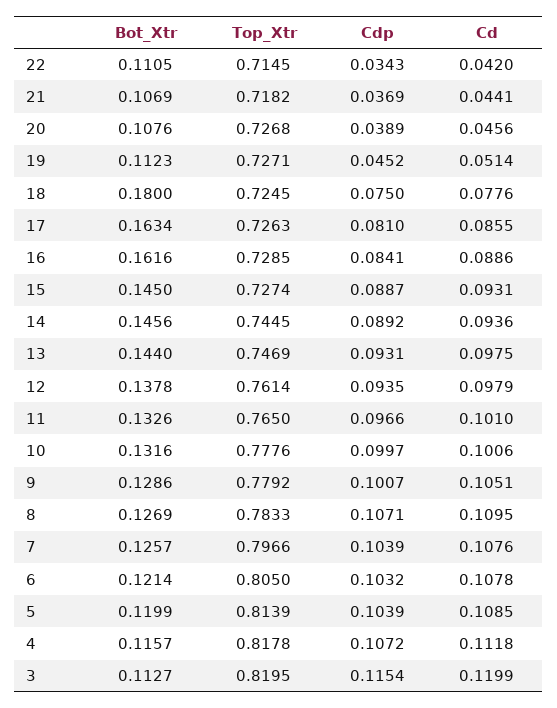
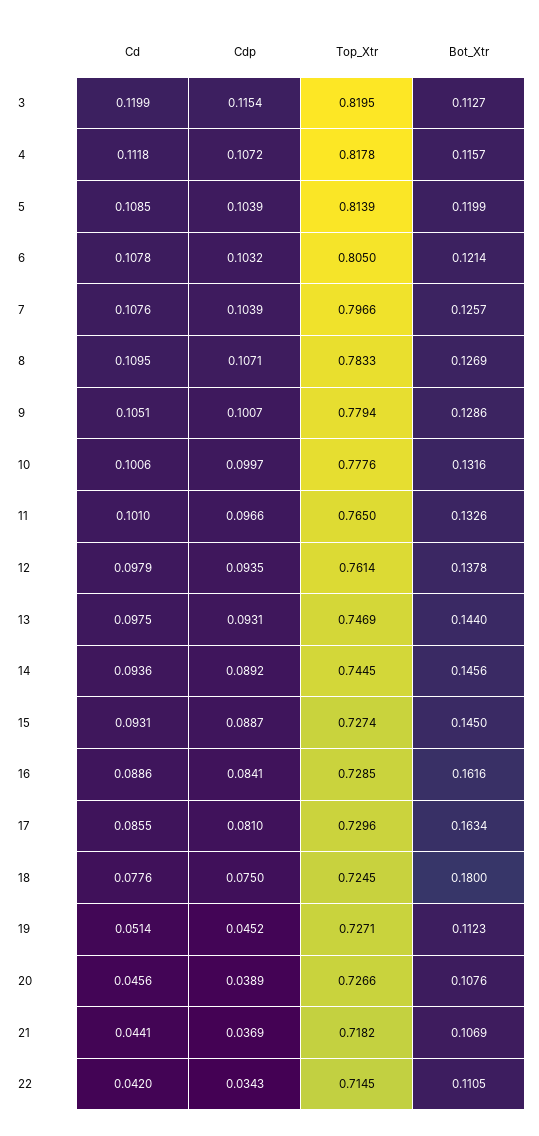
Top_Xtr, 20: 0.7268 -> 0.7266
Top_Xtr, 17: 0.7263 -> 0.7296
Top_Xtr, 9: 0.7792 -> 0.7794

